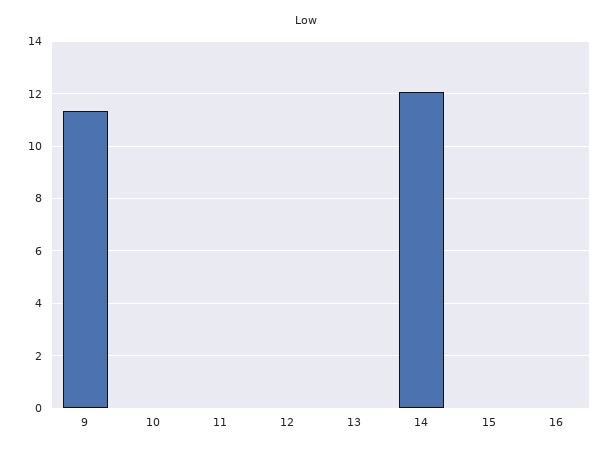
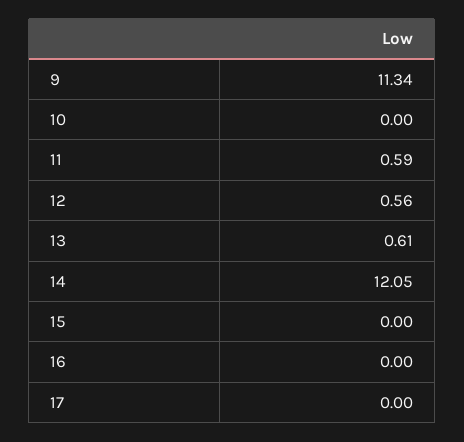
11: 0 -> 0.59
12: 0 -> 0.56
13: 0 -> 0.61
17: none -> 0

